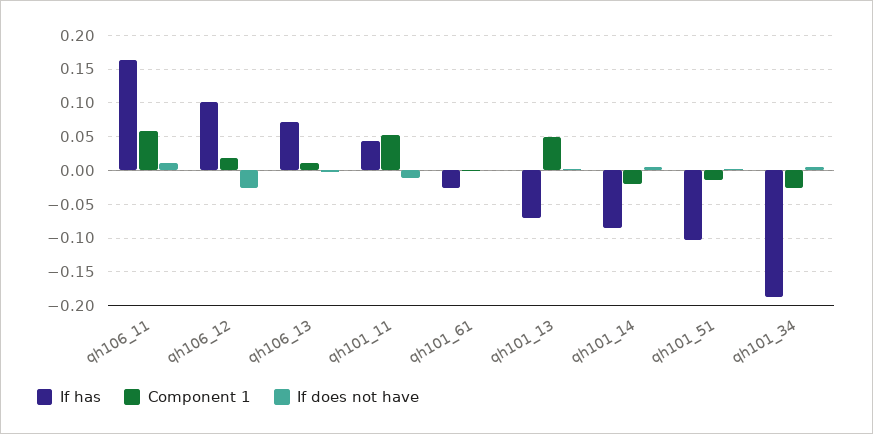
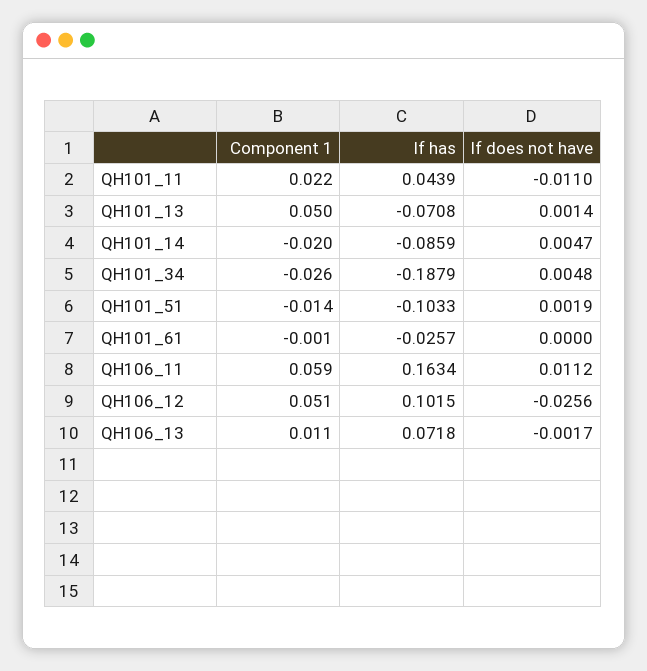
Component 1, qh106_12: 0.02 -> 0.051
Component 1, qh101_11: 0.05 -> 0.022

